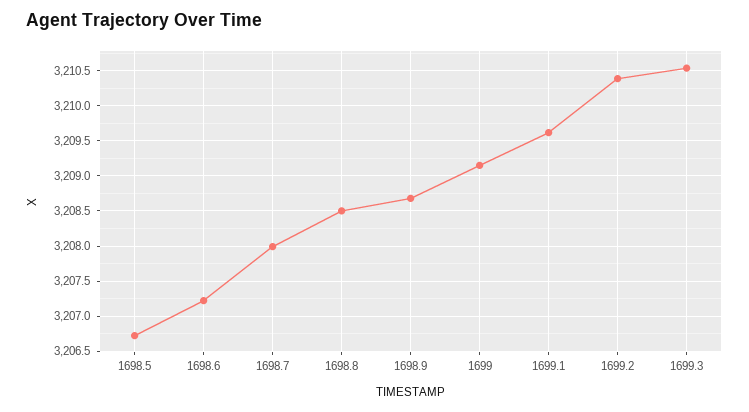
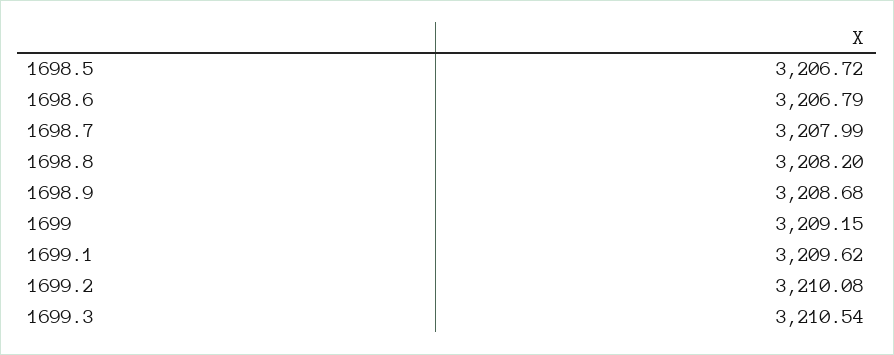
1698.6: 3207.2 -> 3206.79
1698.8: 3208.5 -> 3208.2
1699.2: 3210.4 -> 3210.08

